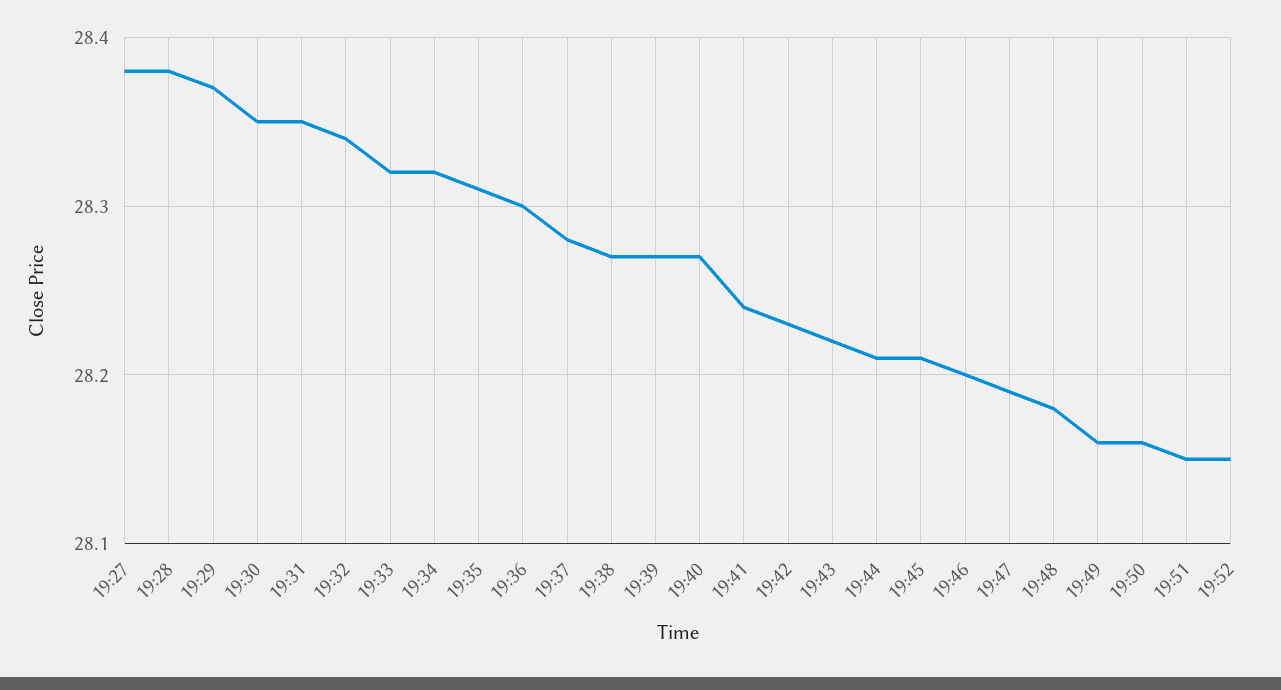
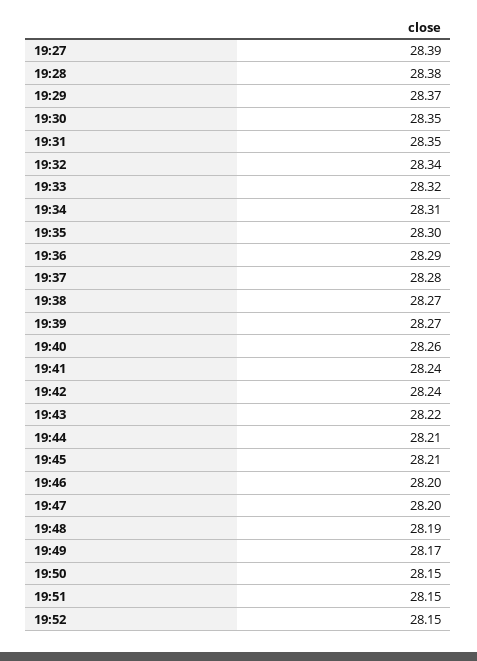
19:27: 28.38 -> 28.39
19:34: 28.32 -> 28.31
19:35: 28.31 -> 28.3
19:36: 28.3 -> 28.29
19:40: 28.27 -> 28.26
19:42: 28.23 -> 28.24
19:47: 28.19 -> 28.2
19:48: 28.18 -> 28.19
19:49: 28.16 -> 28.17
19:50: 28.16 -> 28.15

